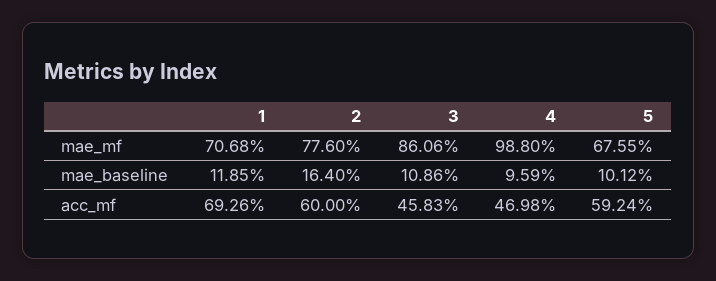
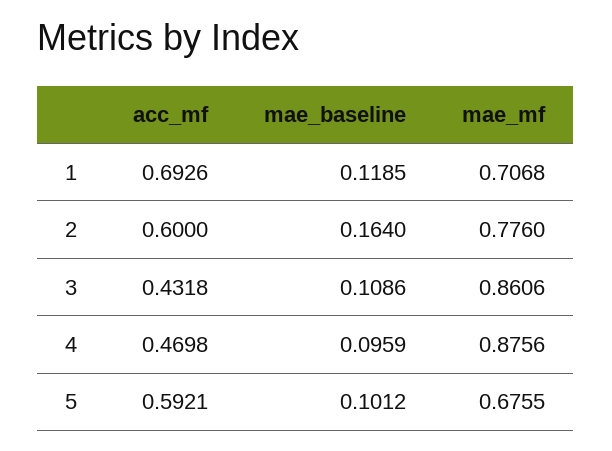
4, mae_mf: 0.988 -> 0.8756
3, acc_mf: 0.4583 -> 0.4318
5, acc_mf: 0.5924 -> 0.5921

